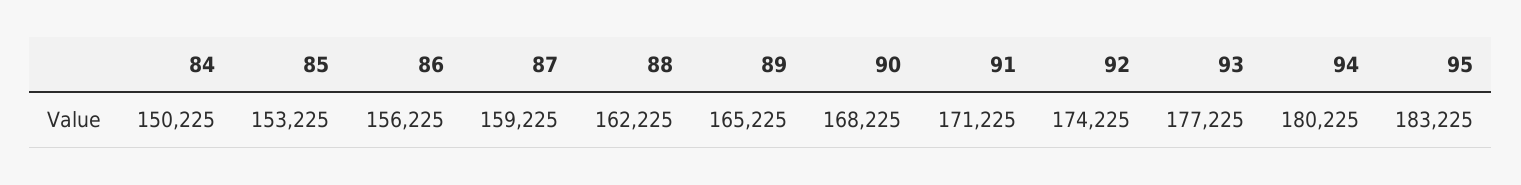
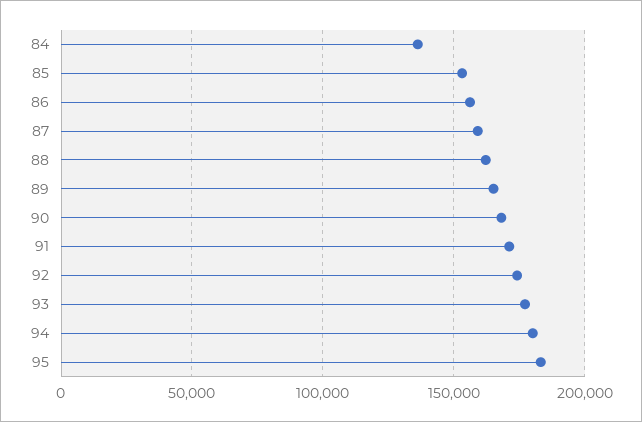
84: 150225 -> 135000

